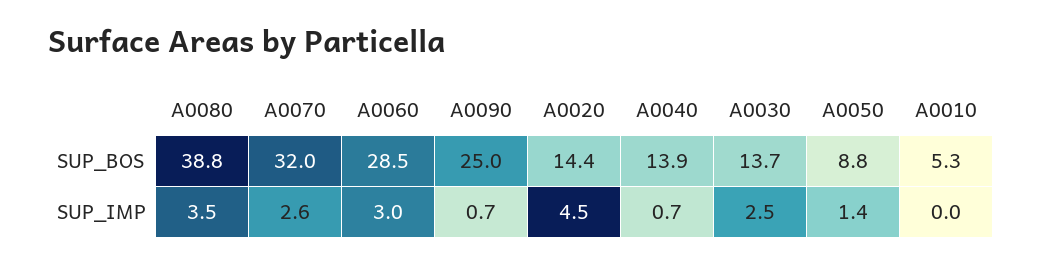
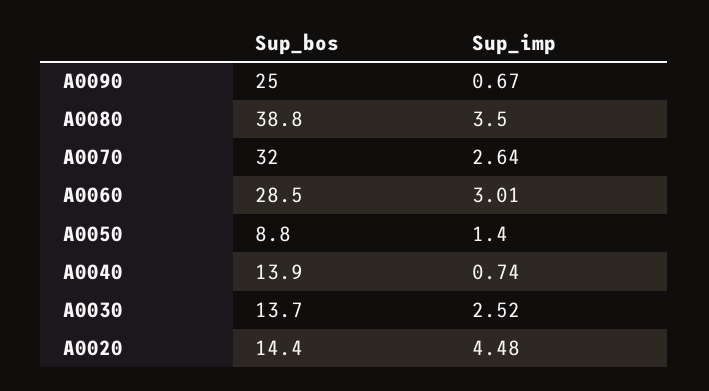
A0010, SUP_BOS: 5.3 -> none
A0010, SUP_IMP: 0 -> none

